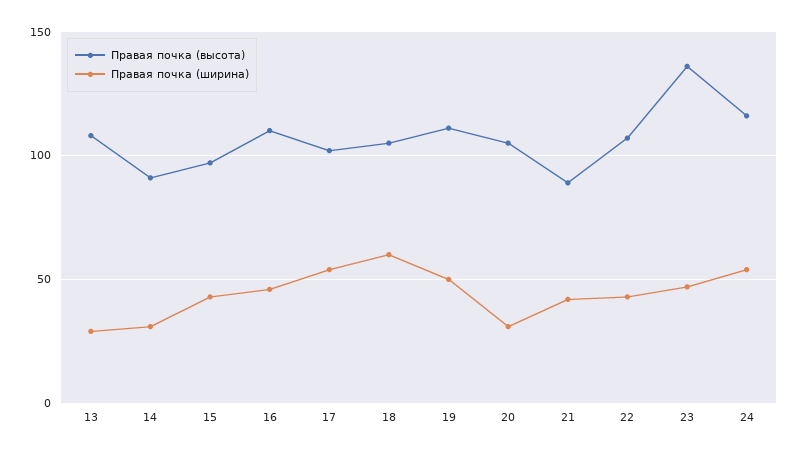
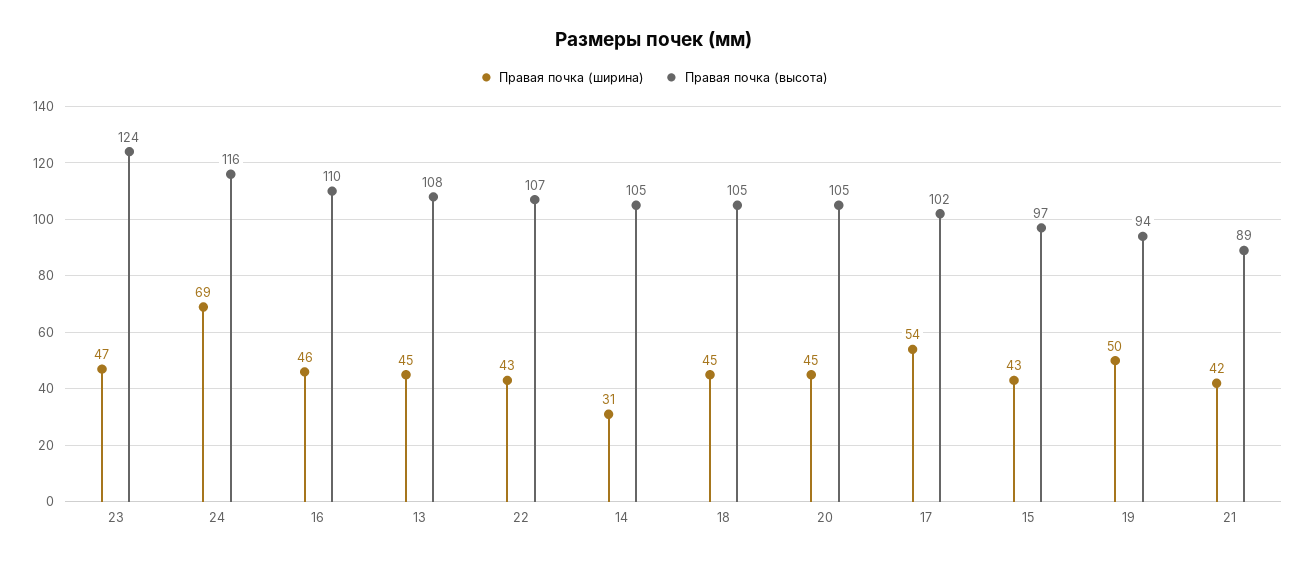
Правая почка (ширина), 13: 30 -> 45
Правая почка (высота), 14: 90 -> 105
Правая почка (ширина), 18: 60 -> 45
Правая почка (высота), 19: 110 -> 94
Правая почка (ширина), 20: 30 -> 45
Правая почка (высота), 23: 135 -> 124
Правая почка (ширина), 24: 55 -> 69

